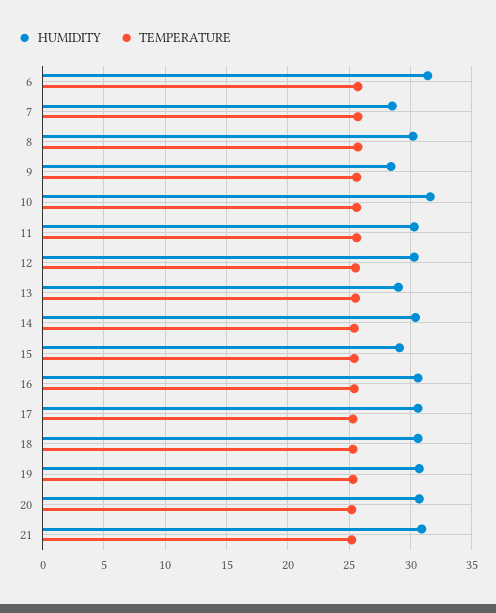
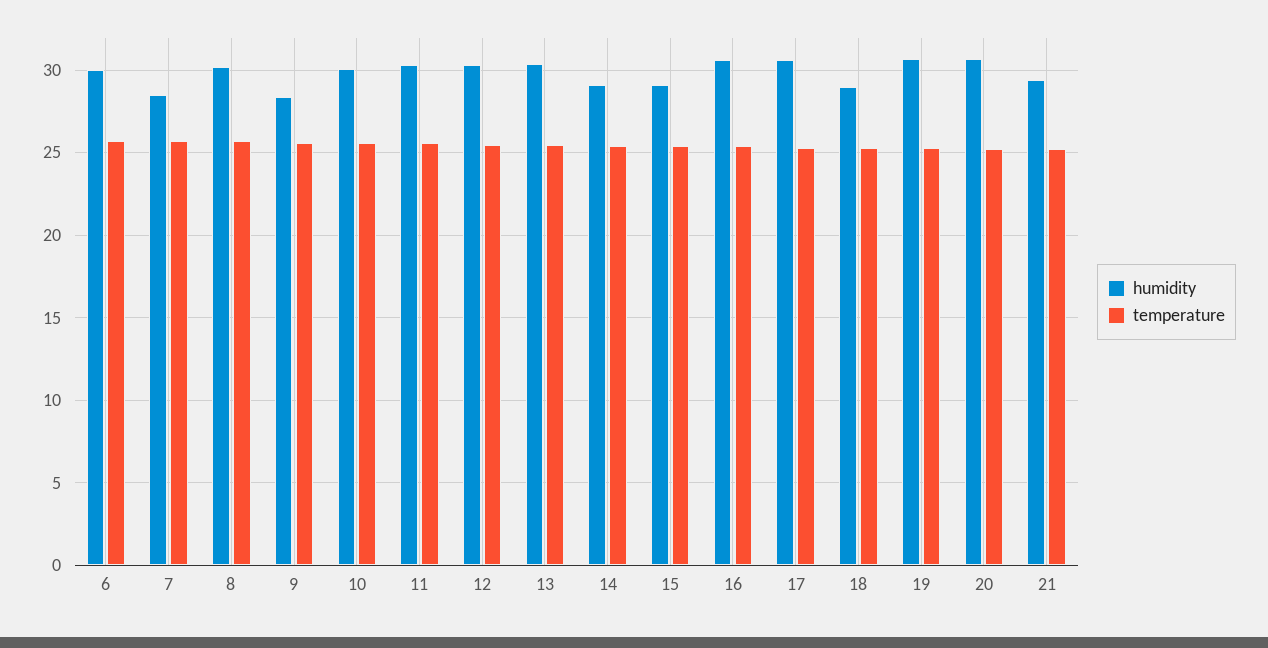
HUMIDITY, 6: 31.5 -> 30
HUMIDITY, 10: 31.5 -> 30
HUMIDITY, 13: 29 -> 30.5
HUMIDITY, 14: 30.5 -> 29
HUMIDITY, 18: 30.5 -> 29
HUMIDITY, 21: 31 -> 29.5

